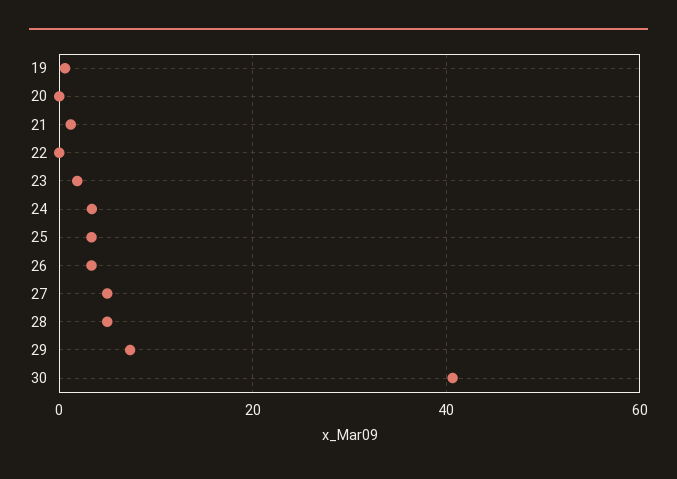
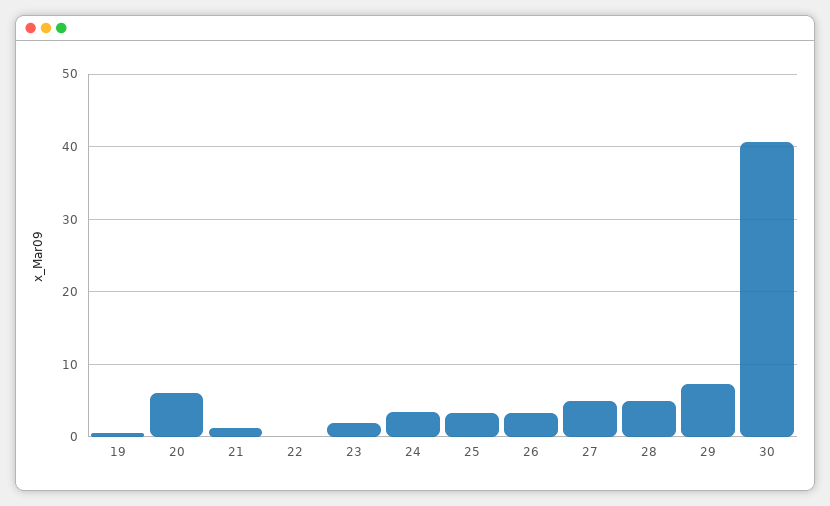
20: 0 -> 6

